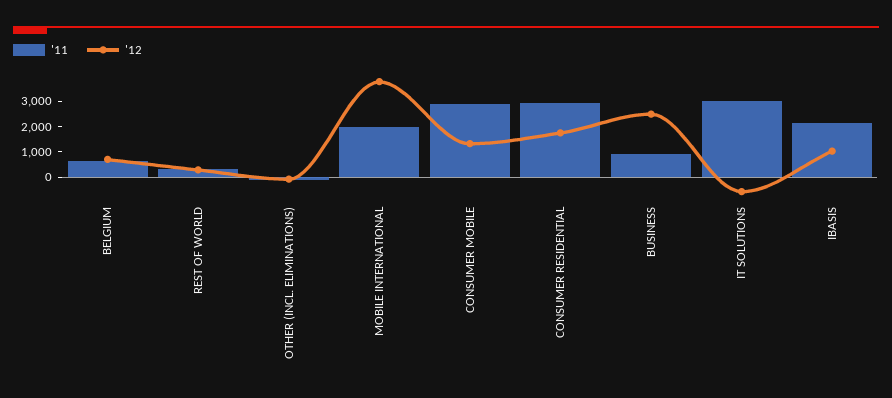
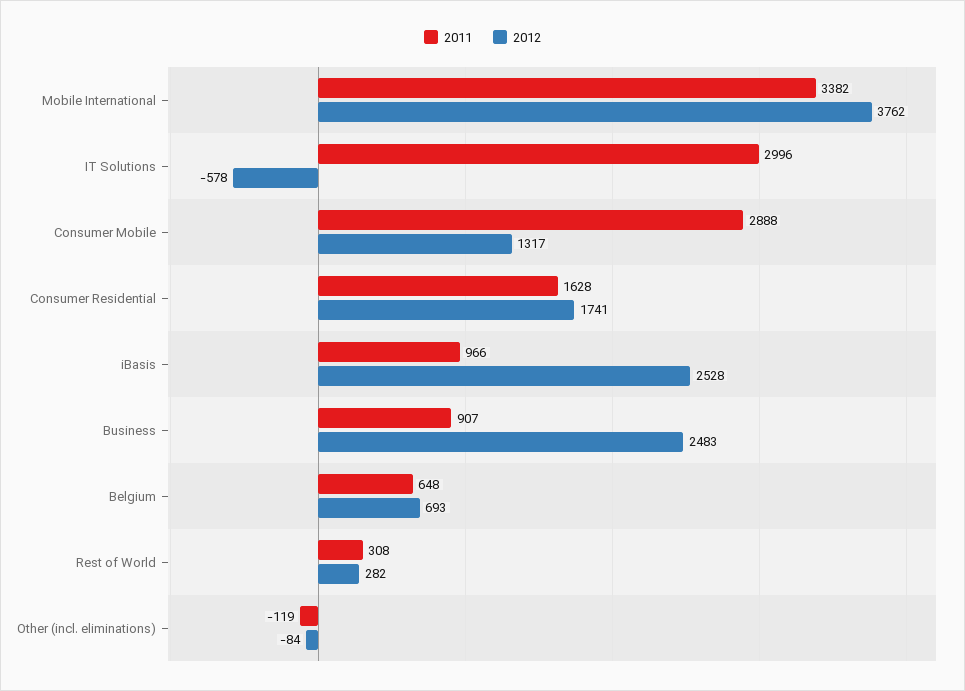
'11, MOBILE INTERNATIONAL: 2000 -> 3382
'11, CONSUMER RESIDENTIAL: 3000 -> 1628
'11, IBASIS: 2000 -> 966
'12, IBASIS: 1000 -> 2528

